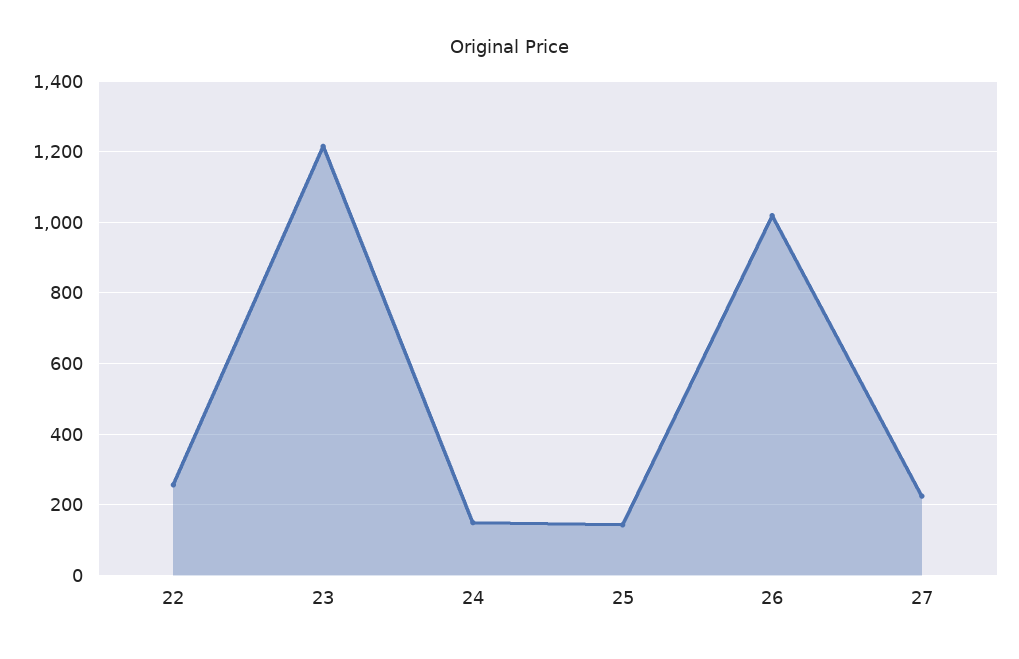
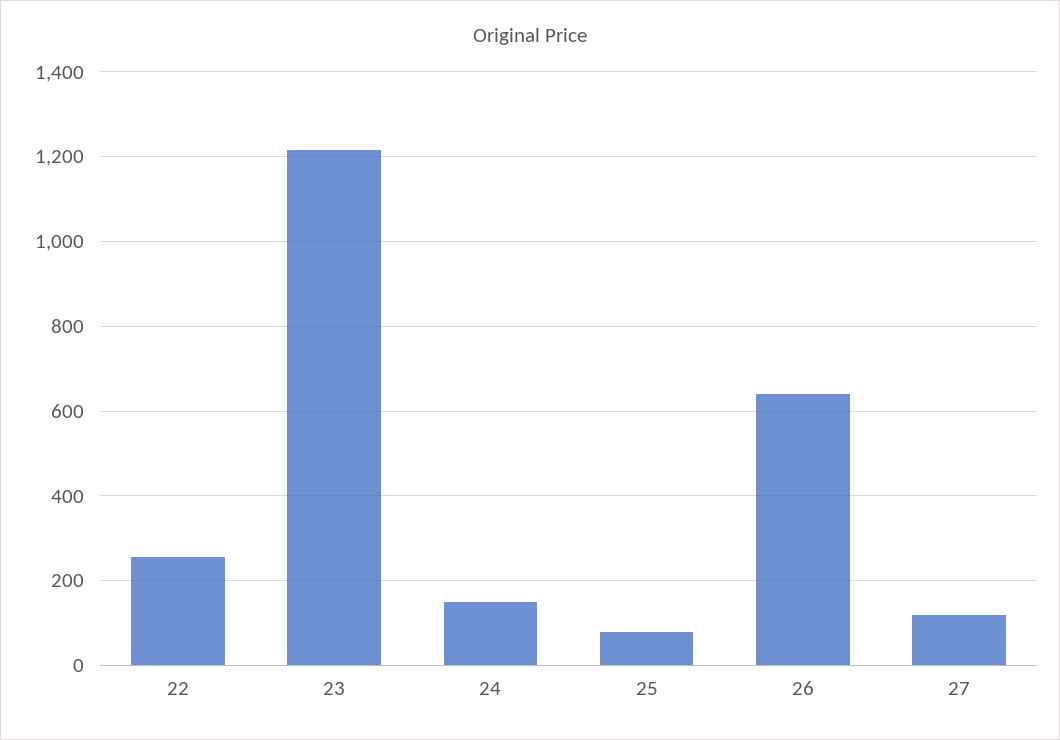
25: 140 -> 80
26: 1020 -> 640
27: 220 -> 120

